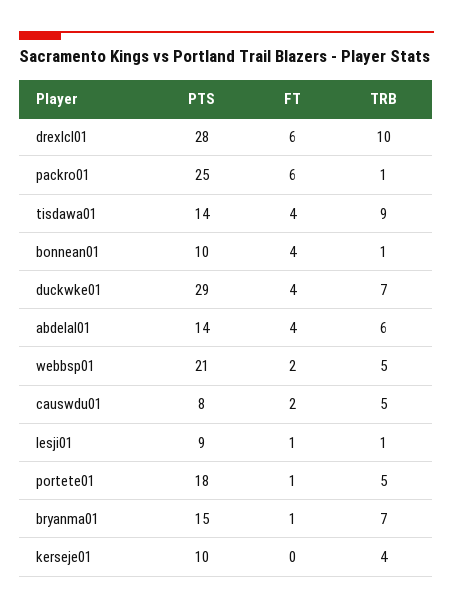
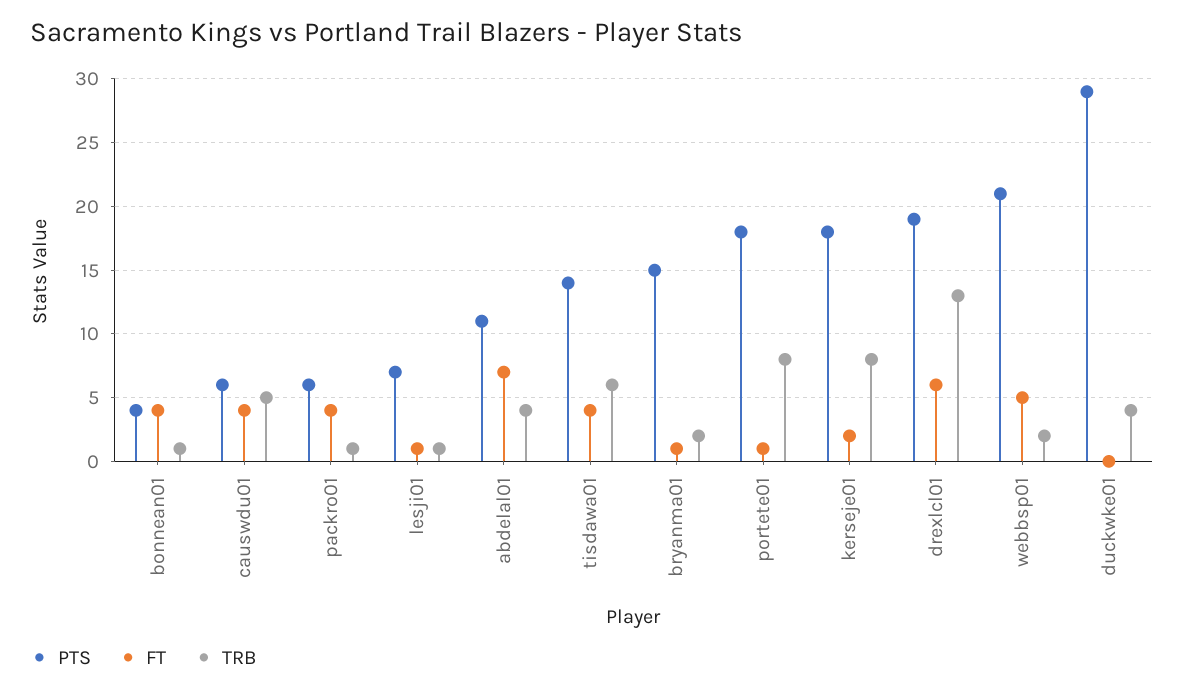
PTS, drexlcl01: 28 -> 19
TRB, drexlcl01: 10 -> 13
PTS, packro01: 25 -> 6
FT, packro01: 6 -> 4
TRB, tisdawa01: 9 -> 6
PTS, bonnean01: 10 -> 4
FT, duckwke01: 4 -> 0
TRB, duckwke01: 7 -> 4
PTS, abdelal01: 14 -> 11
FT, abdelal01: 4 -> 7
TRB, abdelal01: 6 -> 4
FT, webbsp01: 2 -> 5
TRB, webbsp01: 5 -> 2
PTS, causwdu01: 8 -> 6
FT, causwdu01: 2 -> 4
PTS, lesji01: 9 -> 7
TRB, portete01: 5 -> 8
TRB, bryanma01: 7 -> 2
PTS, kerseje01: 10 -> 18
FT, kerseje01: 0 -> 2
TRB, kerseje01: 4 -> 8

